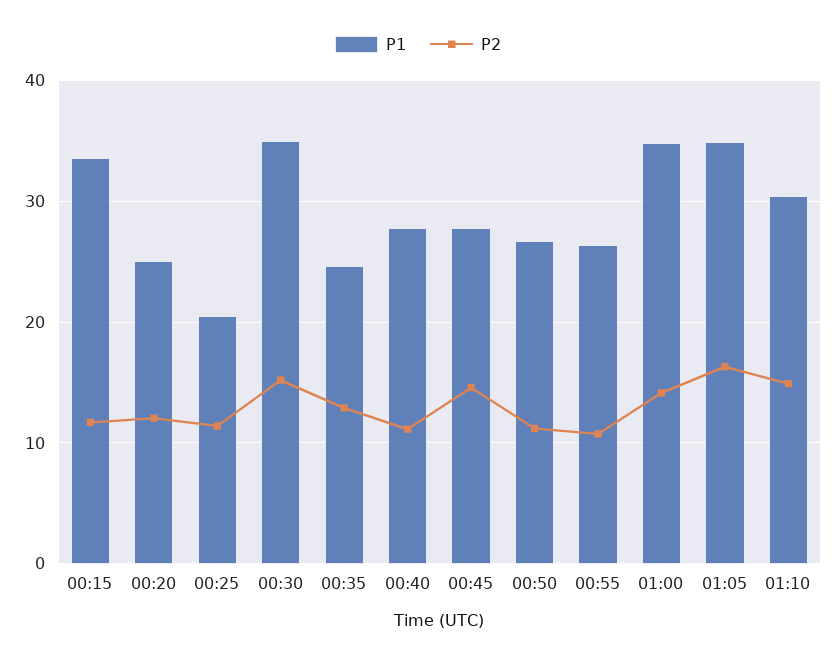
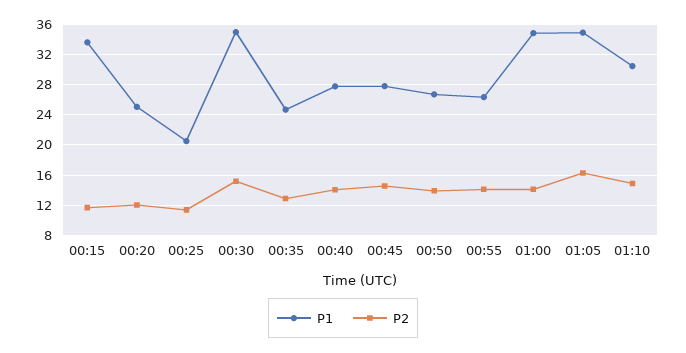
P2, 00:40: 11 -> 14
P2, 00:50: 11 -> 14
P2, 00:55: 11 -> 14

